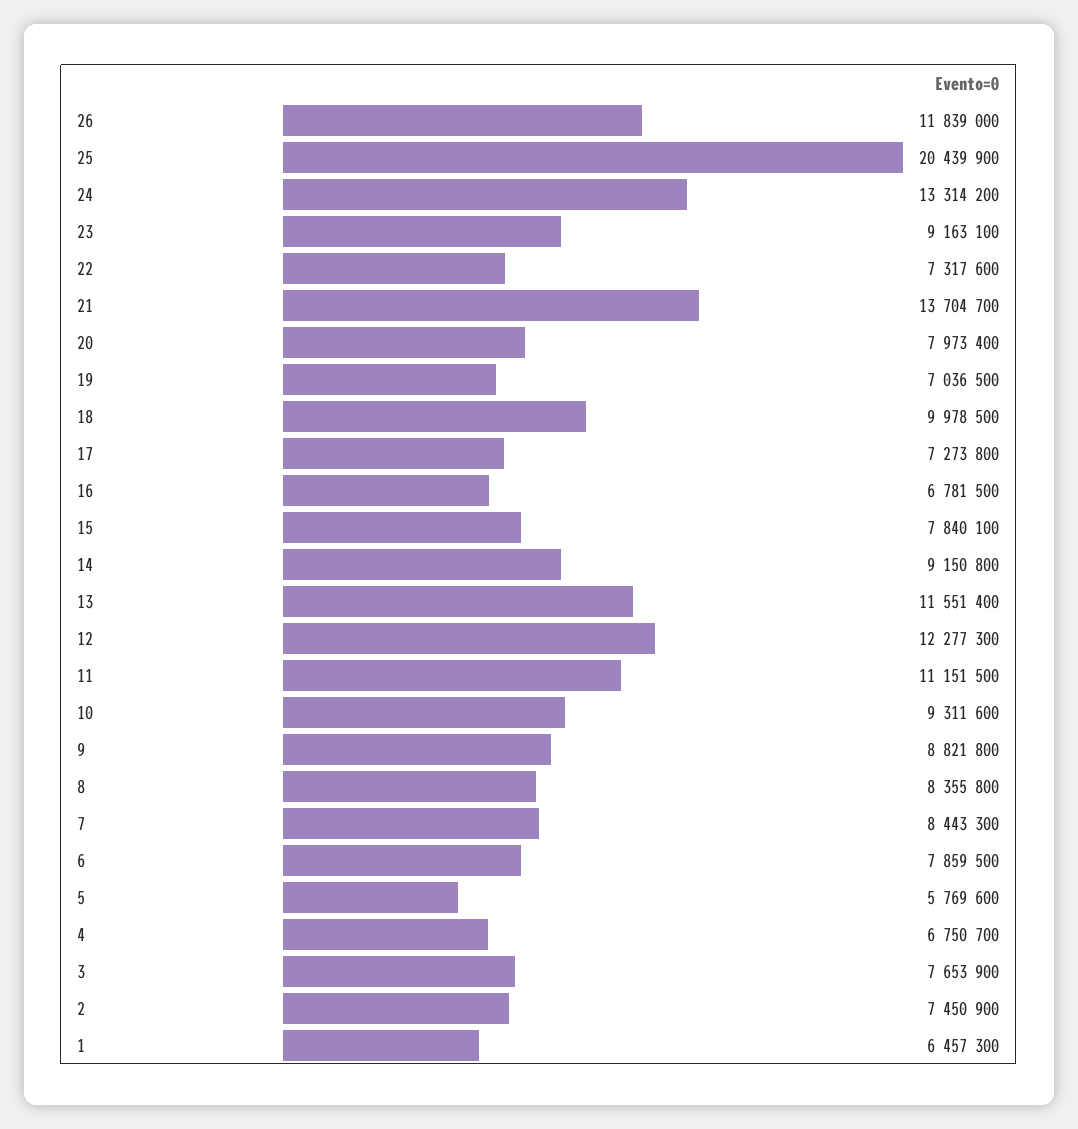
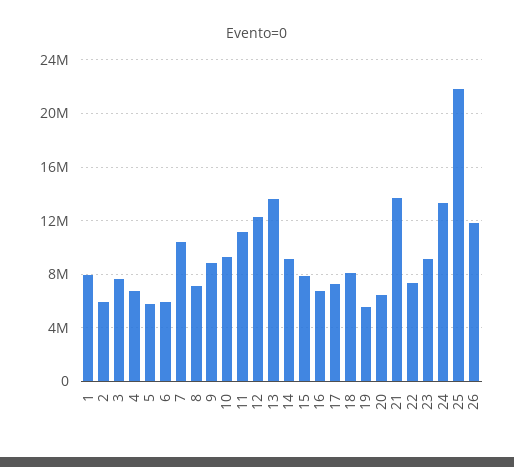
25: 20439900 -> 22000000
20: 7973400 -> 6500000
19: 7036500 -> 5500000
18: 9978500 -> 8000000
13: 11551400 -> 13500000
8: 8355800 -> 7000000
7: 8443300 -> 10500000
6: 7859500 -> 6000000
2: 7450900 -> 6000000
1: 6457300 -> 8000000

